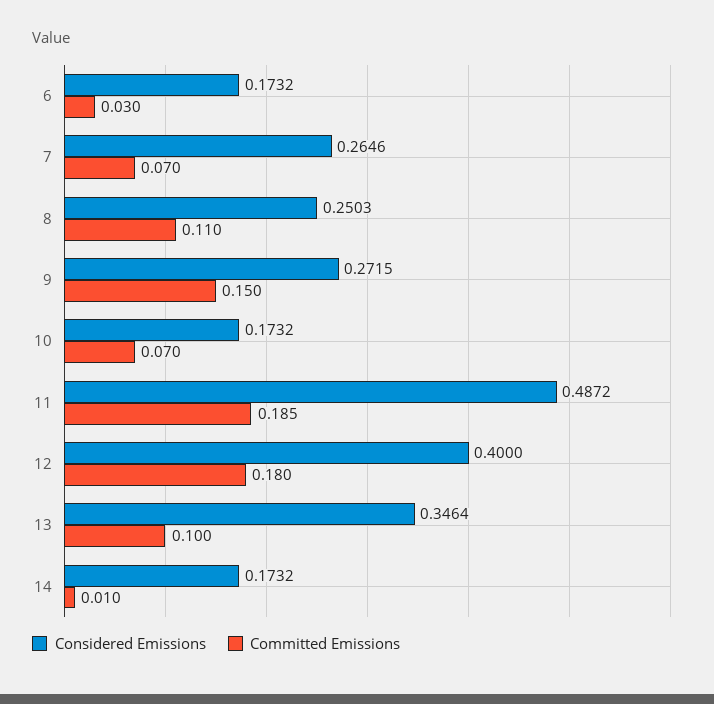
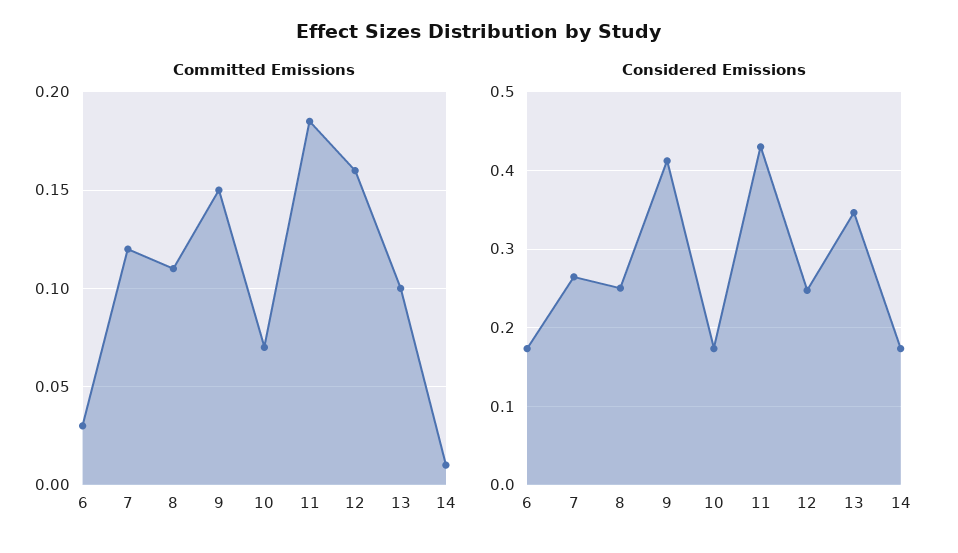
Committed Emissions, 7: 0.07 -> 0.12
Considered Emissions, 9: 0.2715 -> 0.41
Considered Emissions, 11: 0.4872 -> 0.43
Considered Emissions, 12: 0.4 -> 0.25
Committed Emissions, 12: 0.18 -> 0.16

